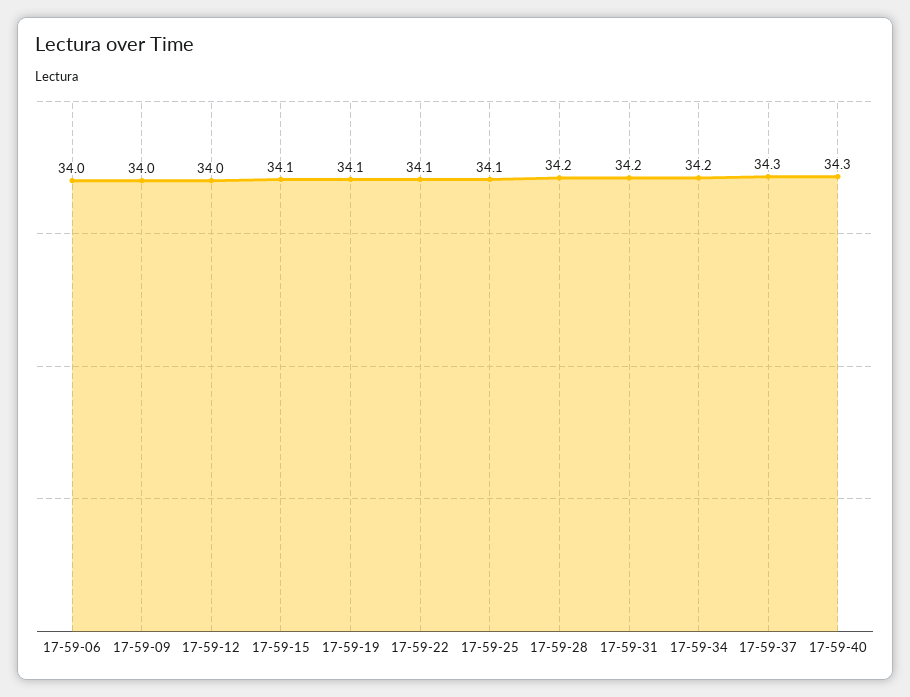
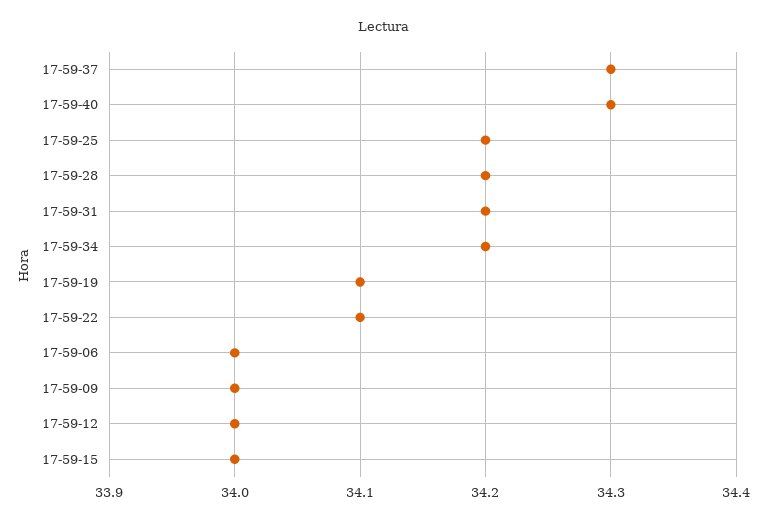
17-59-15: 34.1 -> 34
17-59-25: 34.1 -> 34.2

